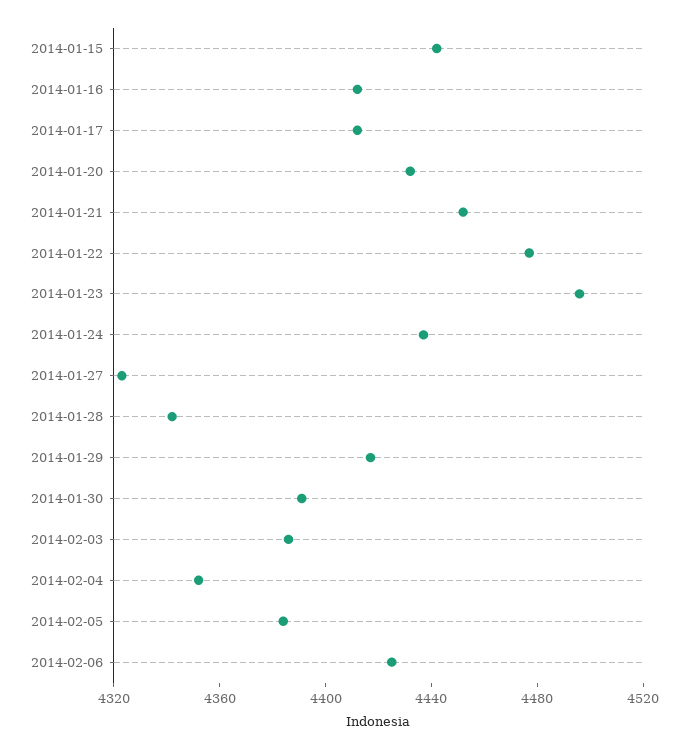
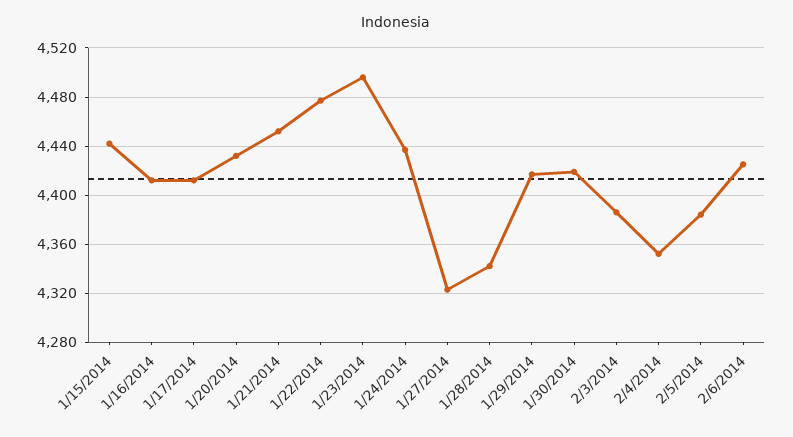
2014-01-30: 4390 -> 4420

